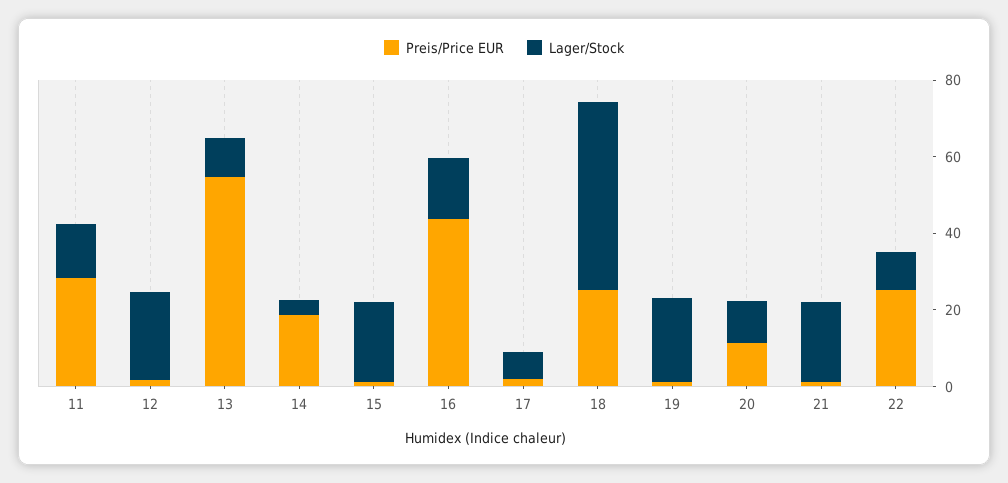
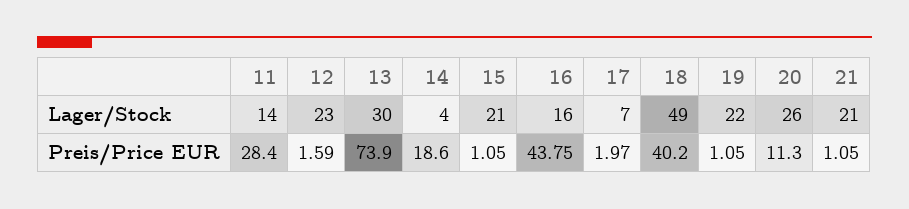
Preis/Price EUR, 13: 55 -> 73.9
Lager/Stock, 13: 10 -> 30
Preis/Price EUR, 18: 25 -> 40.2
Lager/Stock, 20: 10 -> 26
Preis/Price EUR, 22: 25 -> none
Lager/Stock, 22: 10 -> none

